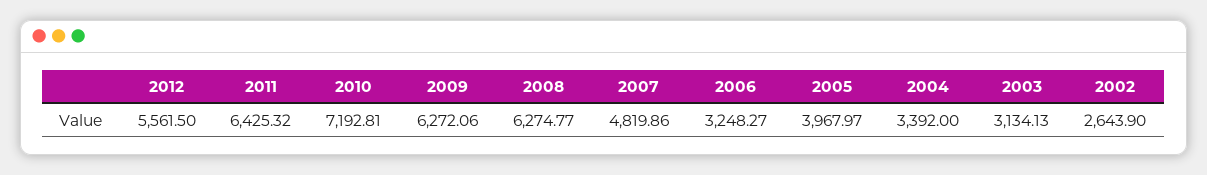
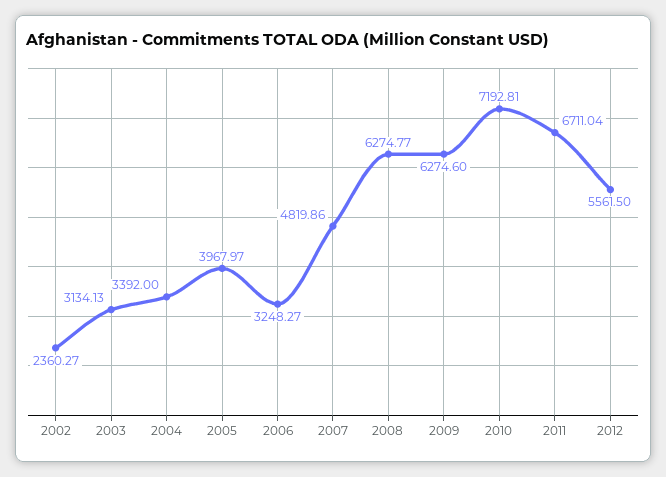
2011: 6425.32 -> 6711.04
2009: 6272.06 -> 6274.6
2002: 2643.9 -> 2360.27

